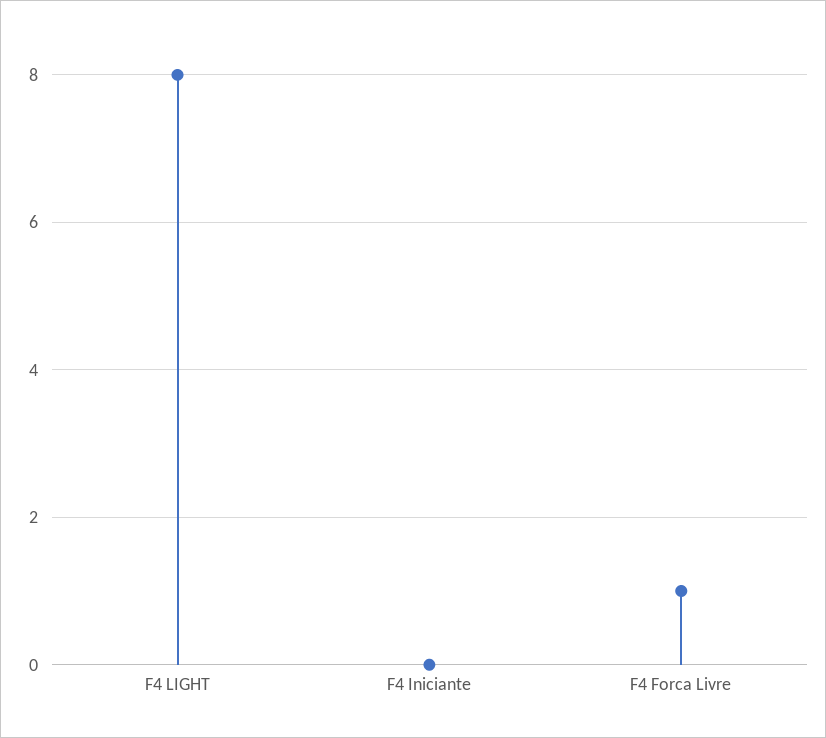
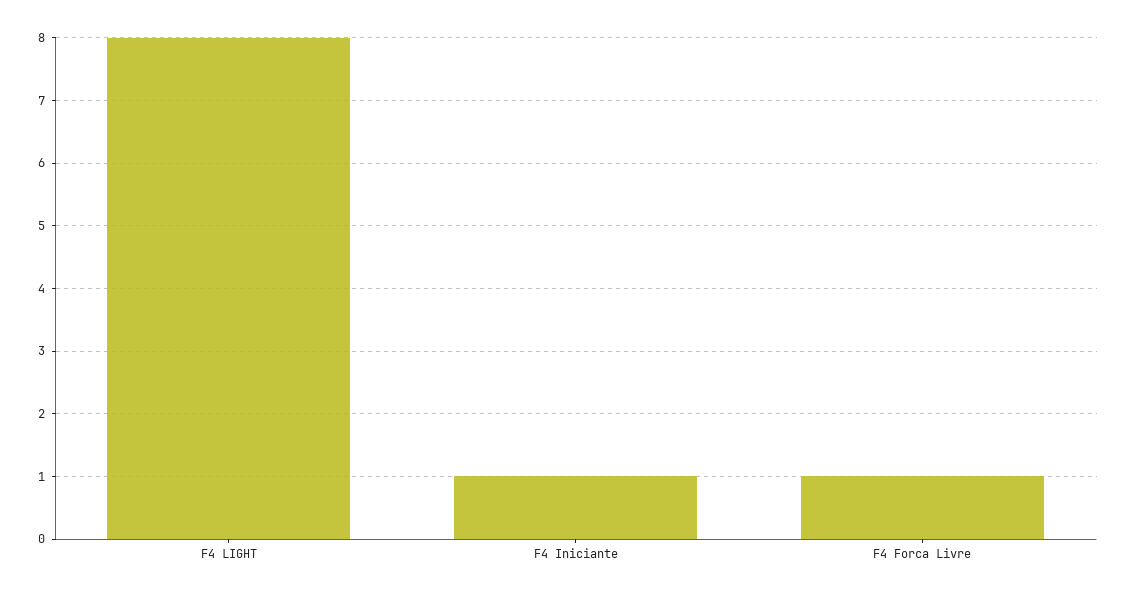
F4 Iniciante: 0 -> 1

